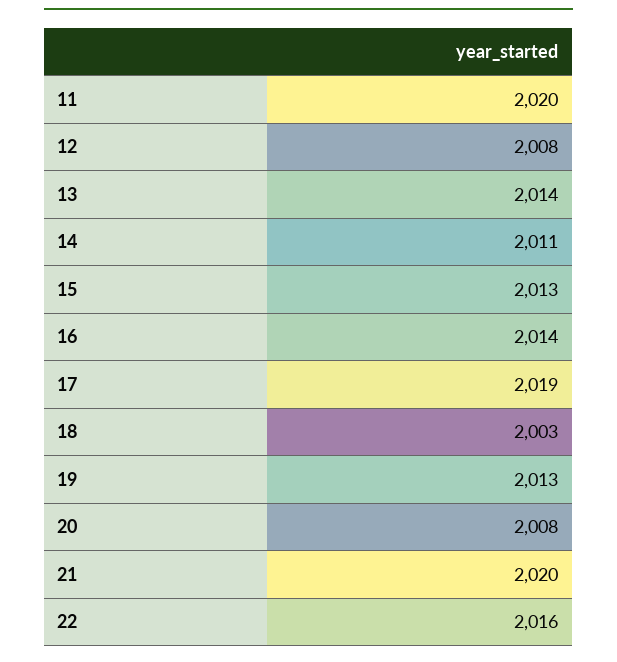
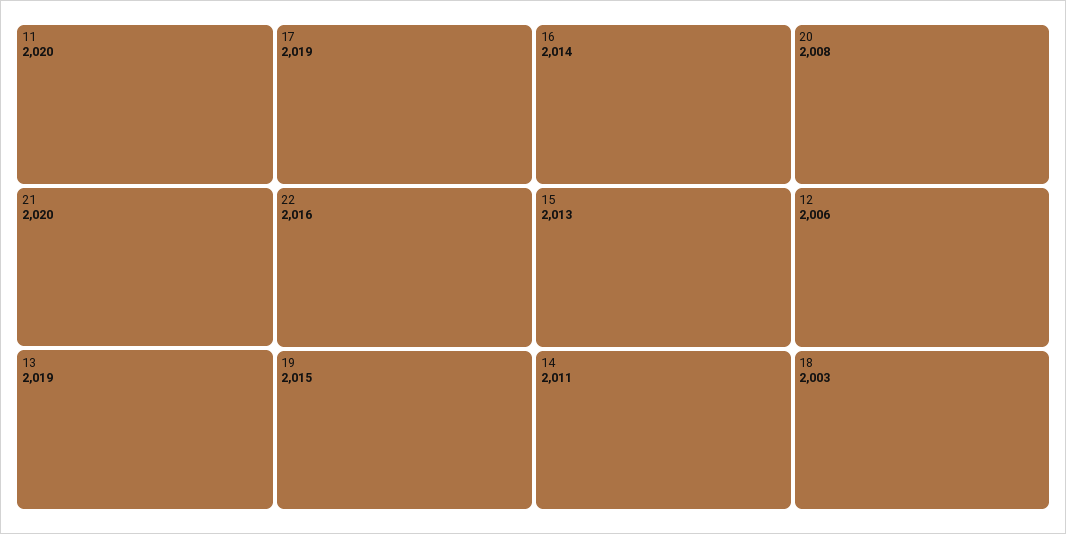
12: 2008 -> 2006
13: 2014 -> 2019
19: 2013 -> 2015

